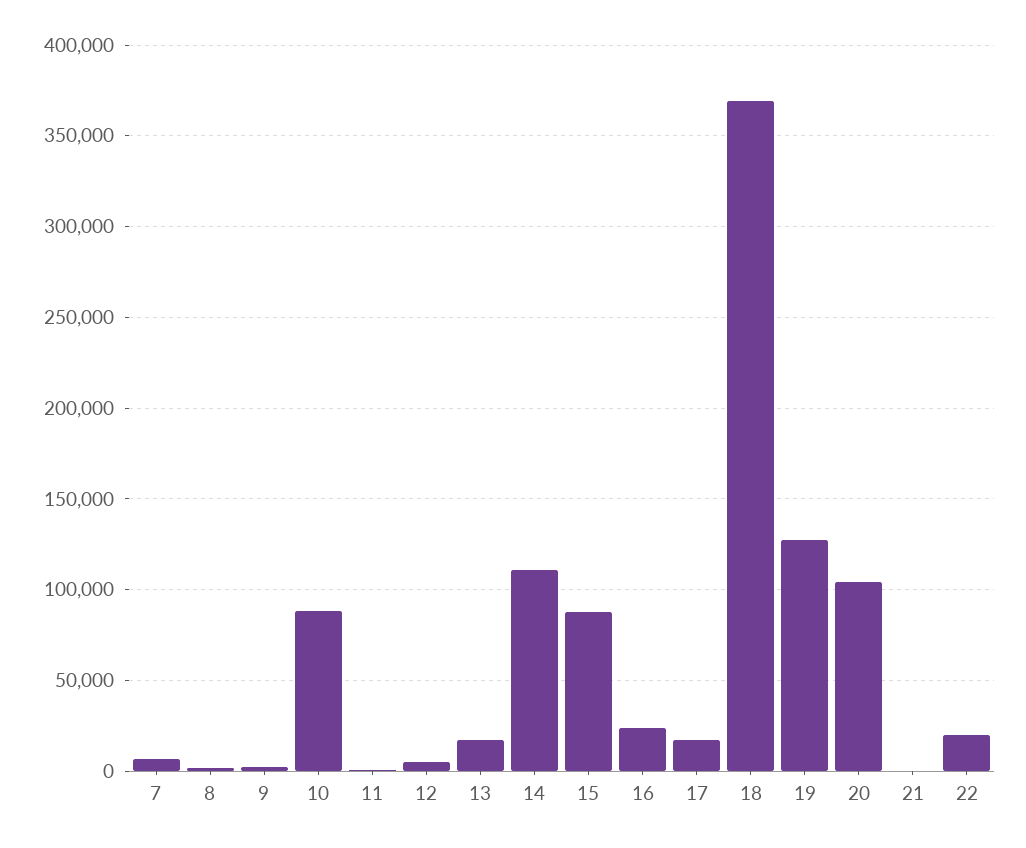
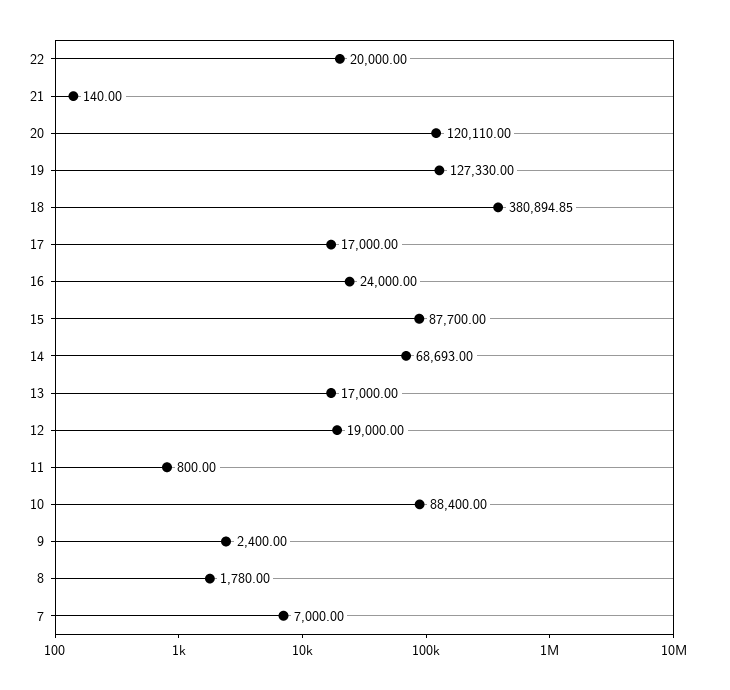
12: 5000 -> 19000
14: 110000 -> 68693
18: 370000 -> 380894.85
20: 105000 -> 120110

